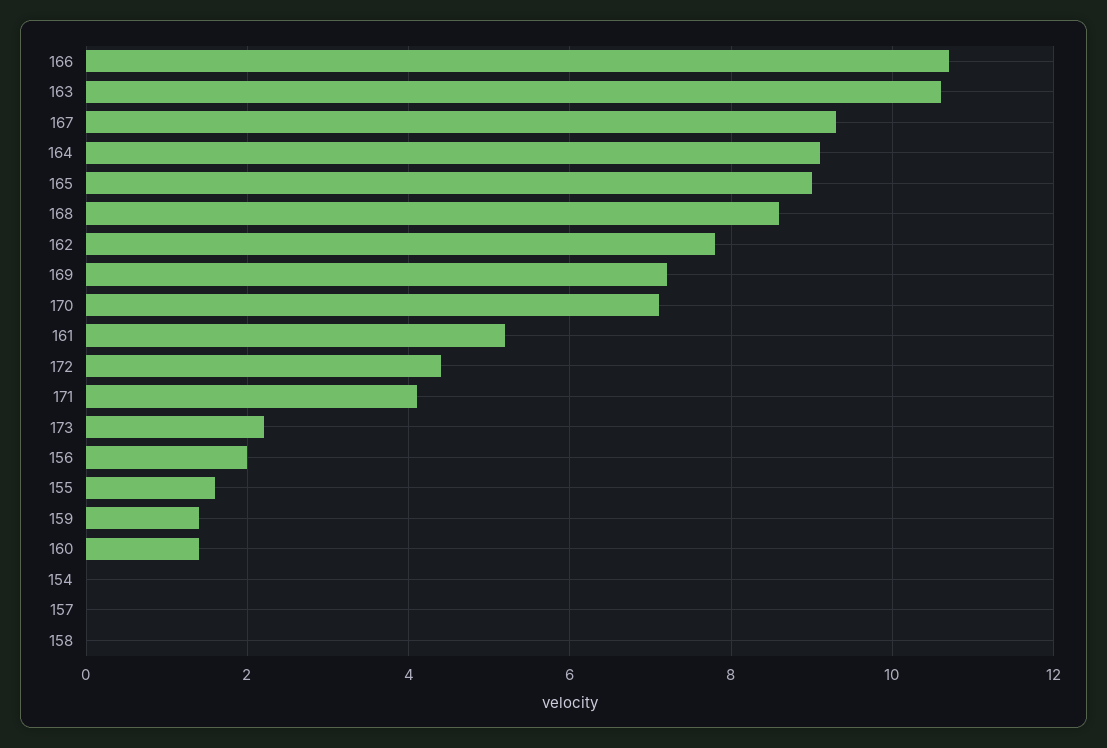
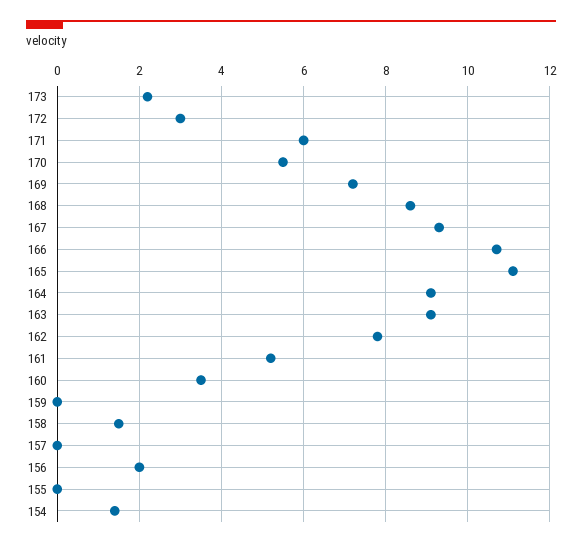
163: 10.5 -> 9
165: 9 -> 11
170: 7 -> 5.5
172: 4.5 -> 3
171: 4 -> 6
155: 1.5 -> 0
159: 1.5 -> 0
160: 1.5 -> 3.5
154: 0 -> 1.5
158: 0 -> 1.5

